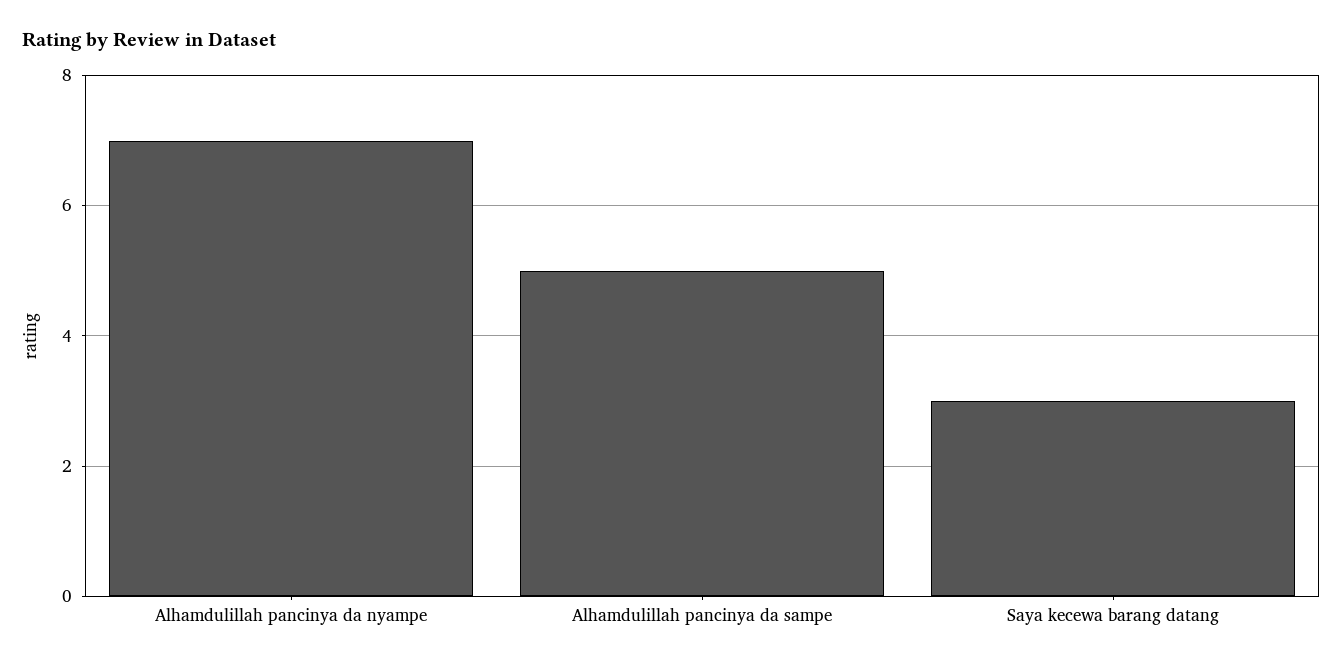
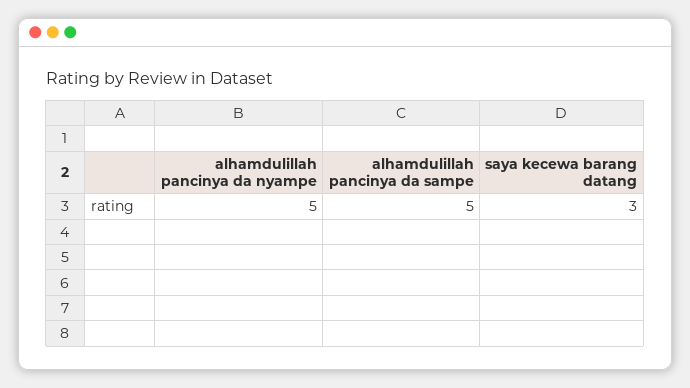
Alhamdulillah pancinya da nyampe: 7 -> 5

